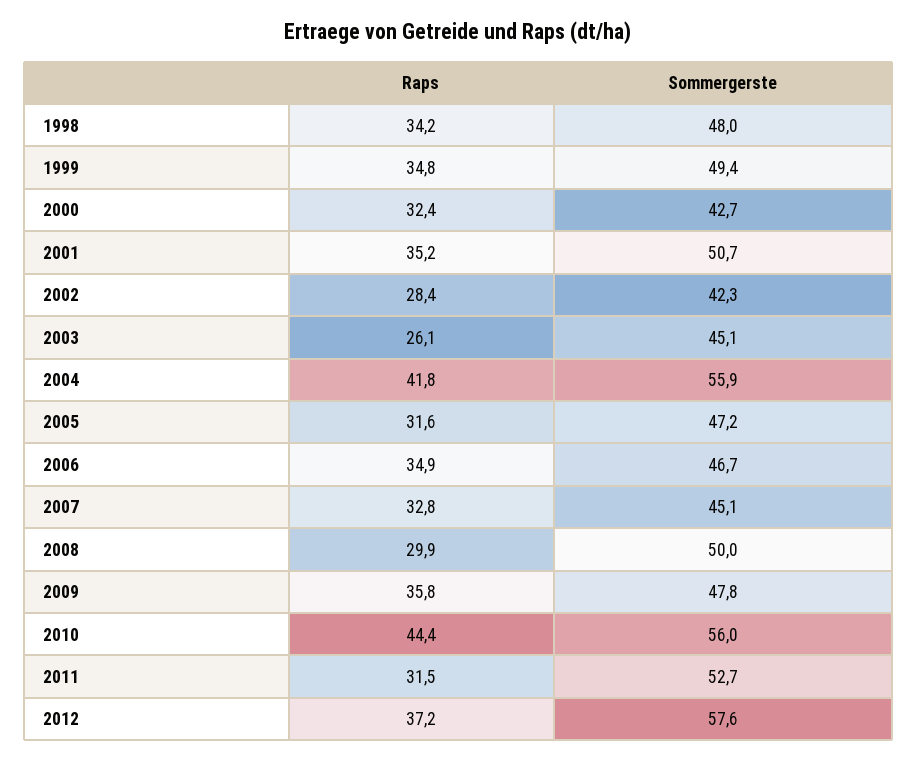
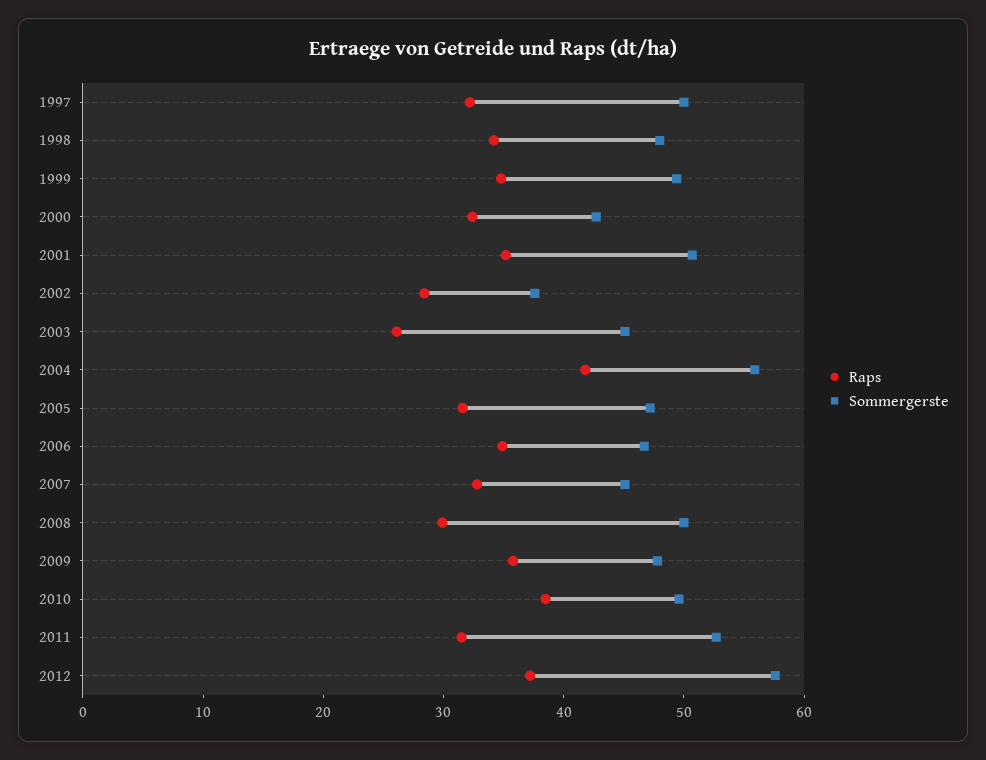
Sommergerste, 2002: 42.3 -> 38
Raps, 2010: 44.4 -> 38
Sommergerste, 2010: 56 -> 50
Raps, 1997: none -> 32
Sommergerste, 1997: none -> 50

